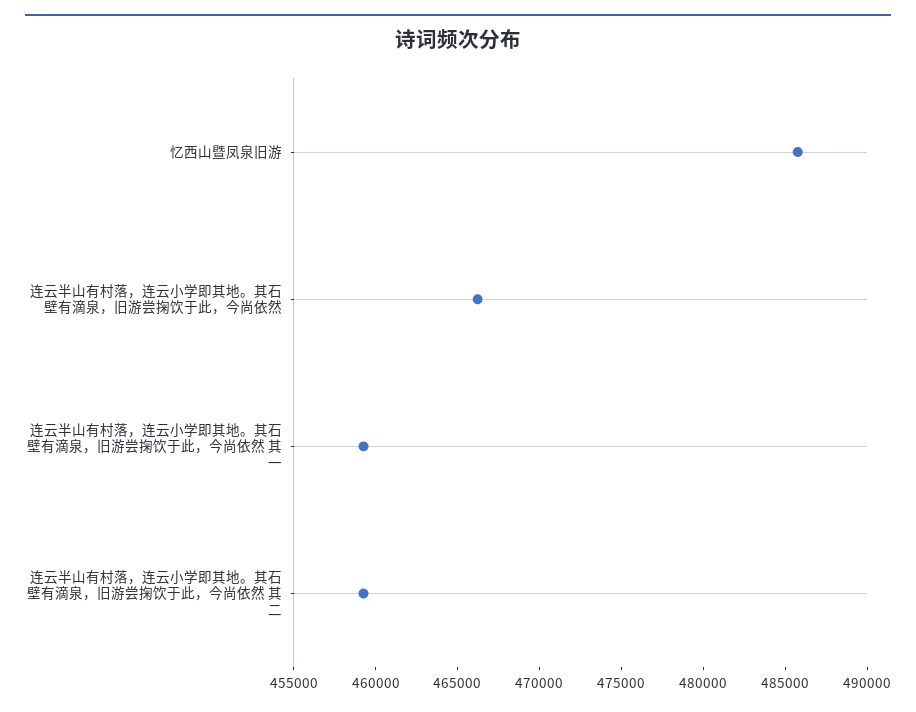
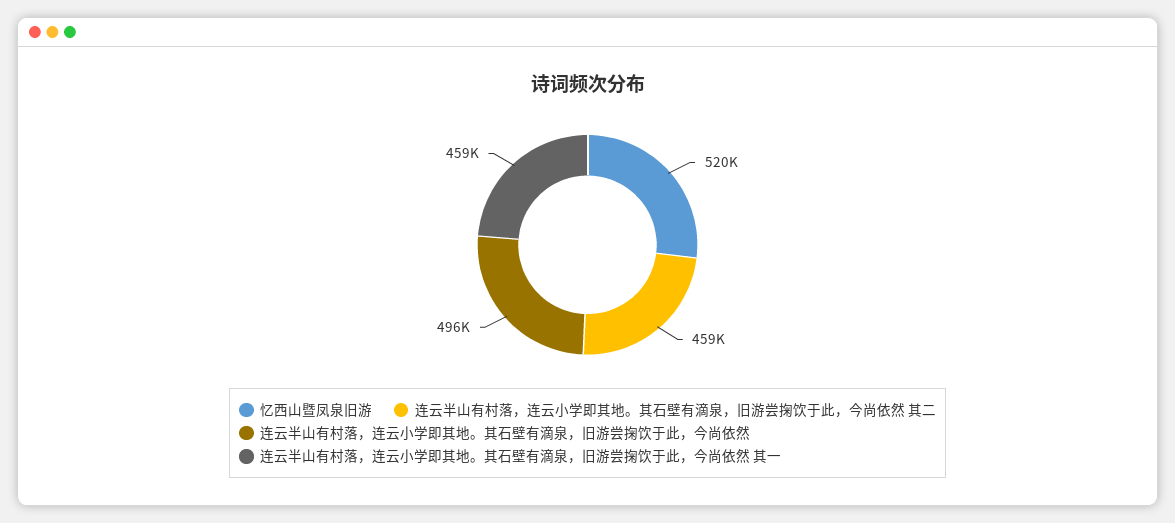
忆西山暨凤泉旧游: 486000 -> 520000
连云半山有村落，连云小学即其地。其石壁有滴泉，旧游尝掬饮于此，今尚依然: 466000 -> 496000

